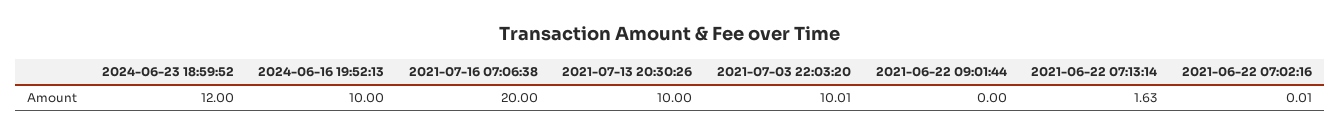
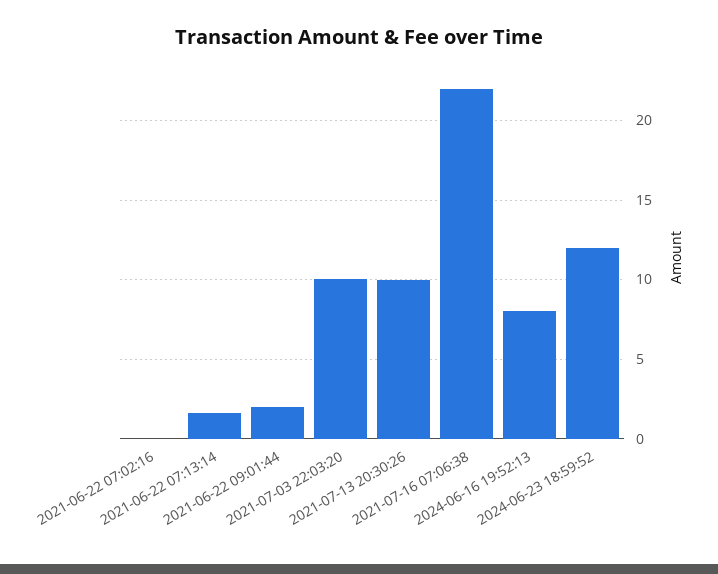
2024-06-16 19:52:13: 10 -> 8
2021-07-16 07:06:38: 20 -> 22
2021-06-22 09:01:44: 0 -> 2

